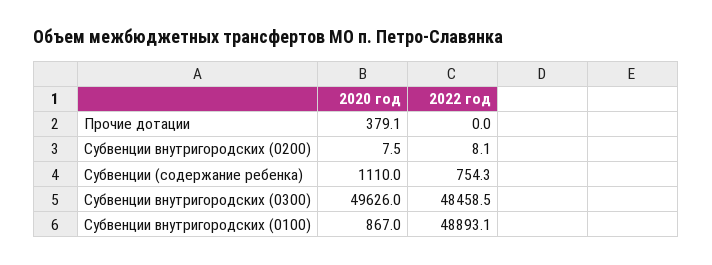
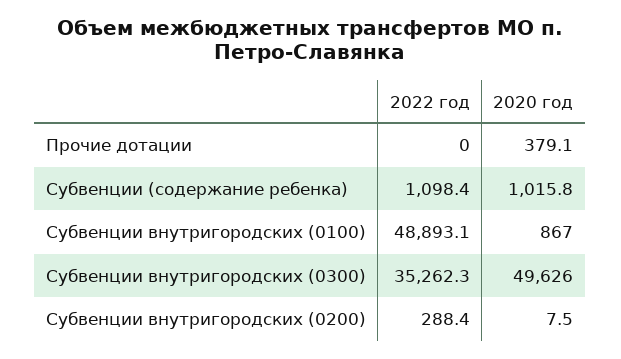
2022 год, Субвенции внутригородских (0200): 8.1 -> 288.4
2020 год, Субвенции (содержание ребенка): 1110 -> 1015.8
2022 год, Субвенции (содержание ребенка): 754.3 -> 1098.4
2022 год, Субвенции внутригородских (0300): 48458.5 -> 35262.3

